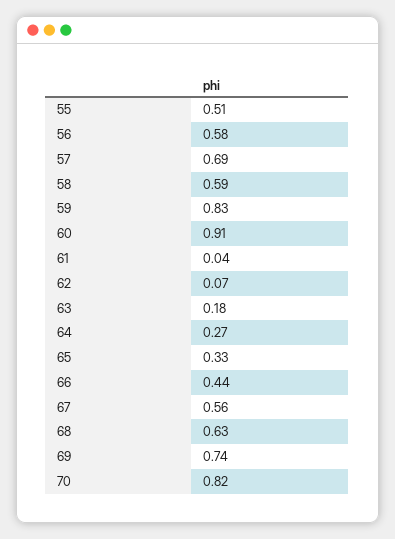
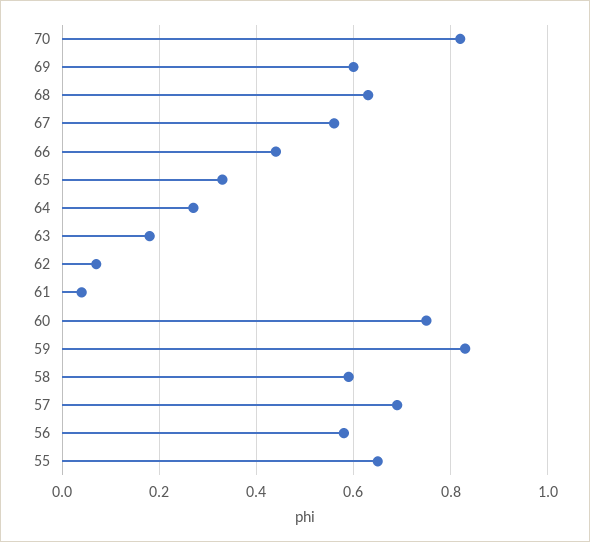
55: 0.51 -> 0.65
60: 0.91 -> 0.75
69: 0.74 -> 0.6

